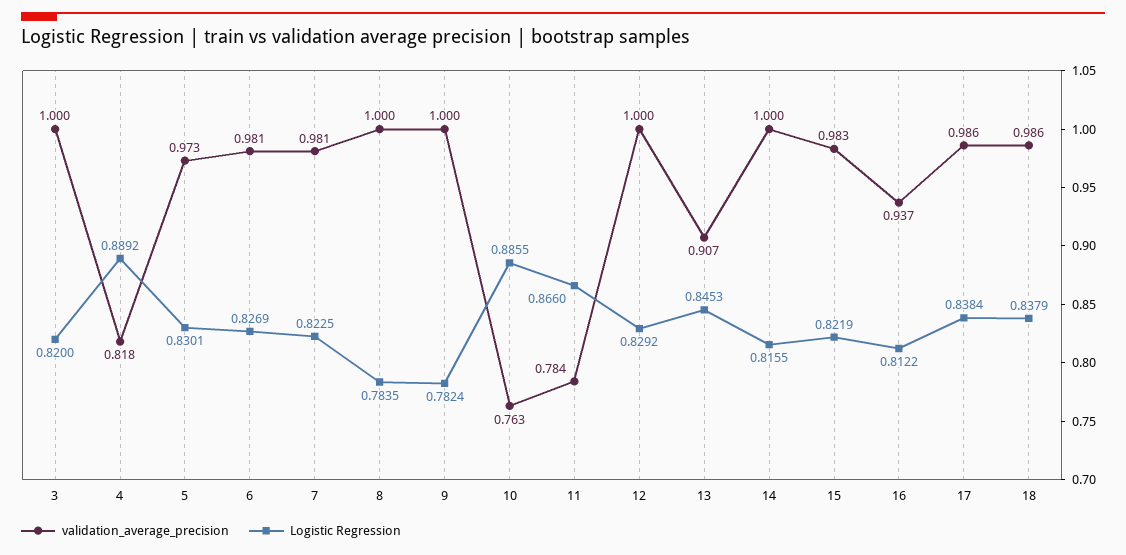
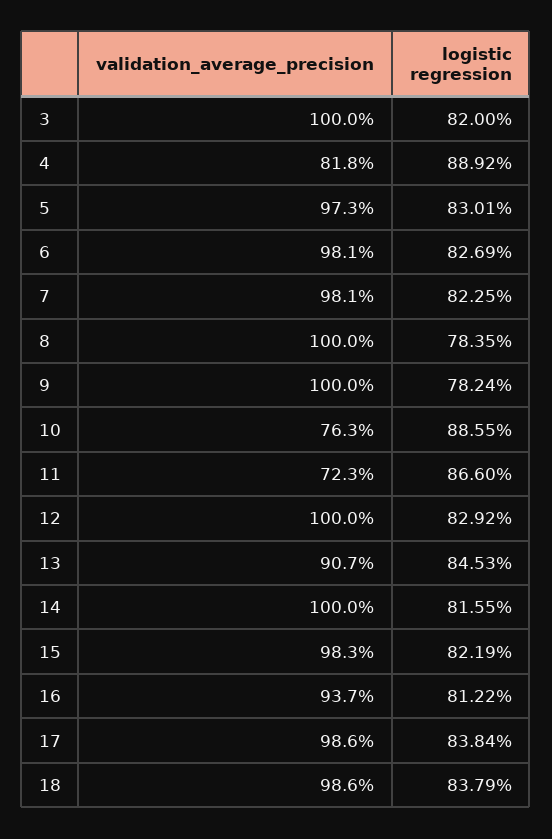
validation_average_precision, 11: 0.784 -> 0.723

